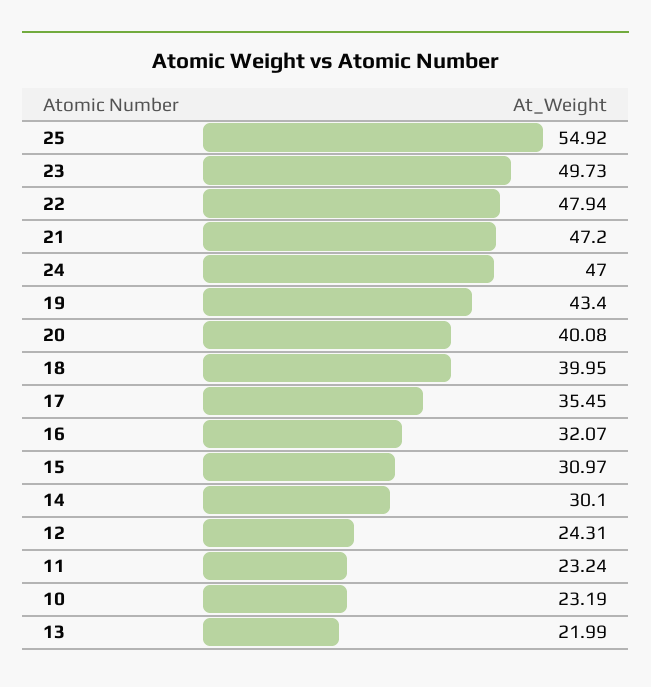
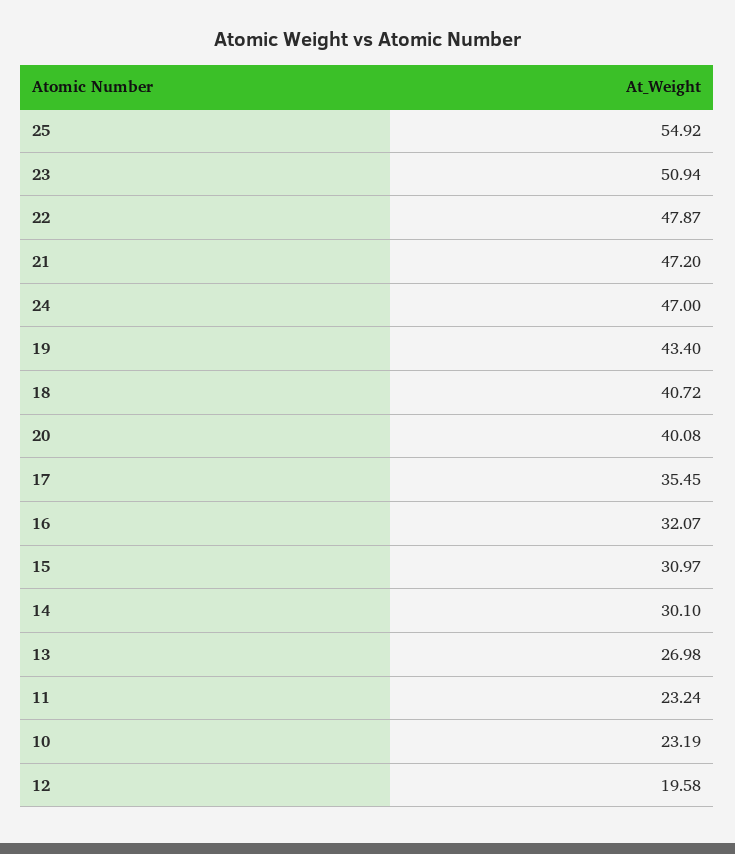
23: 49.73 -> 50.94
22: 47.94 -> 47.87
18: 39.95 -> 40.72
12: 24.31 -> 19.58
13: 21.99 -> 26.98

